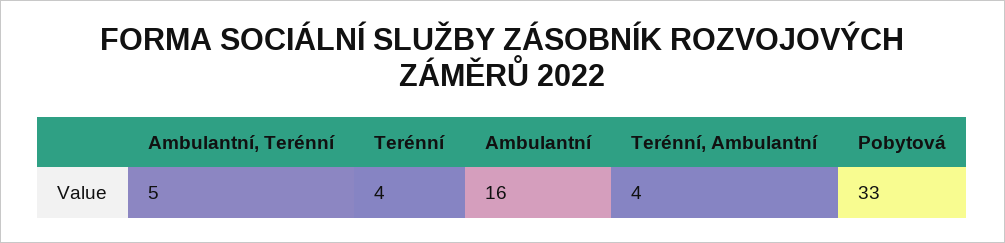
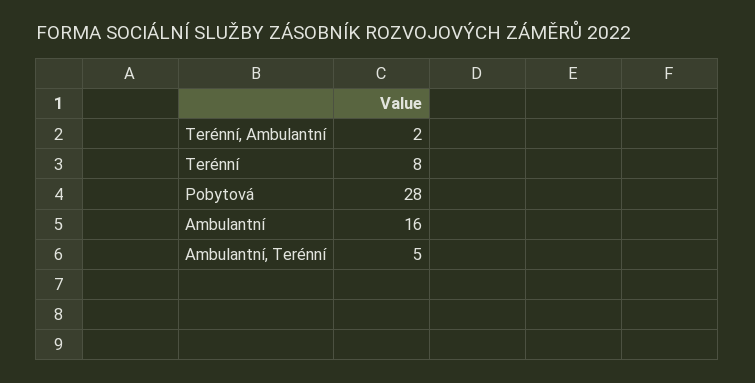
Terénní: 4 -> 8
Terénní, Ambulantní: 4 -> 2
Pobytová: 33 -> 28

